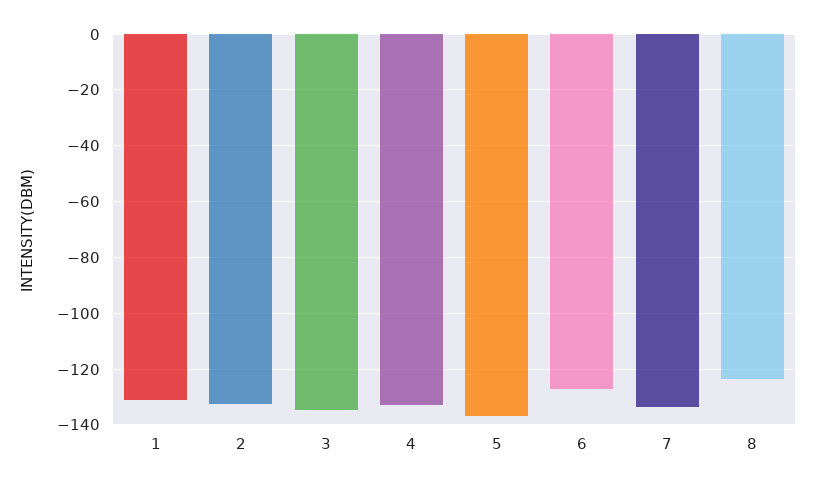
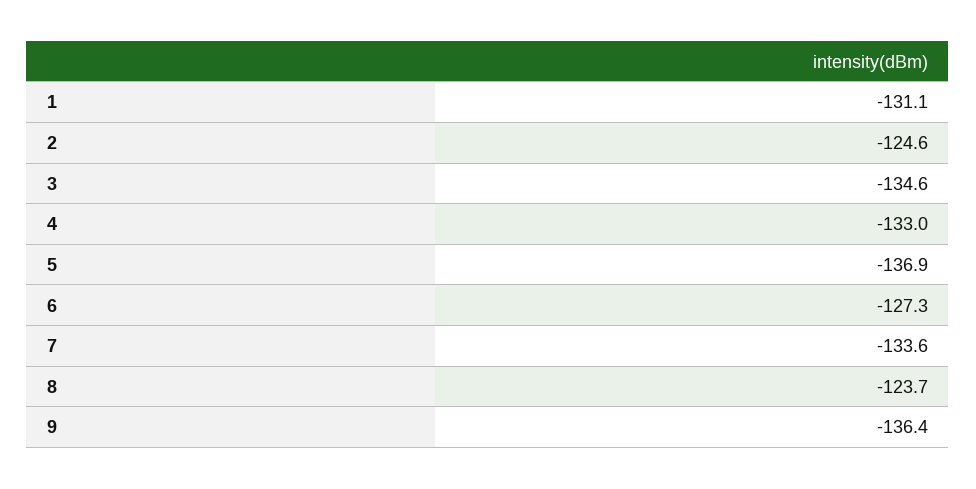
2: -132.5 -> -124.6
9: none -> -136.4

